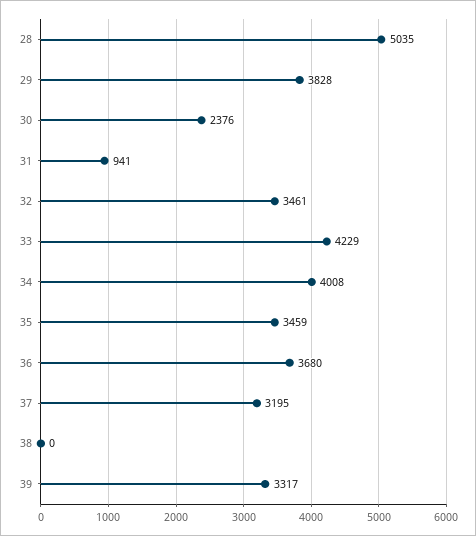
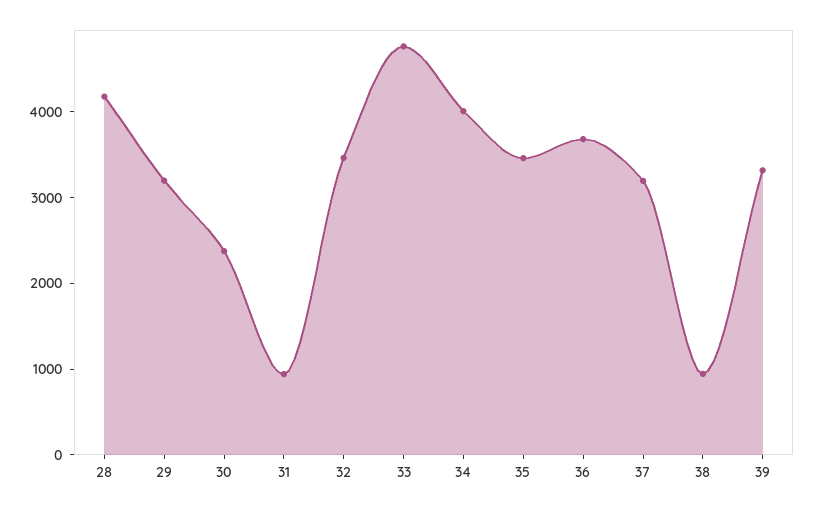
28: 5035 -> 4200
29: 3828 -> 3200
33: 4229 -> 4800
38: 0 -> 1000

